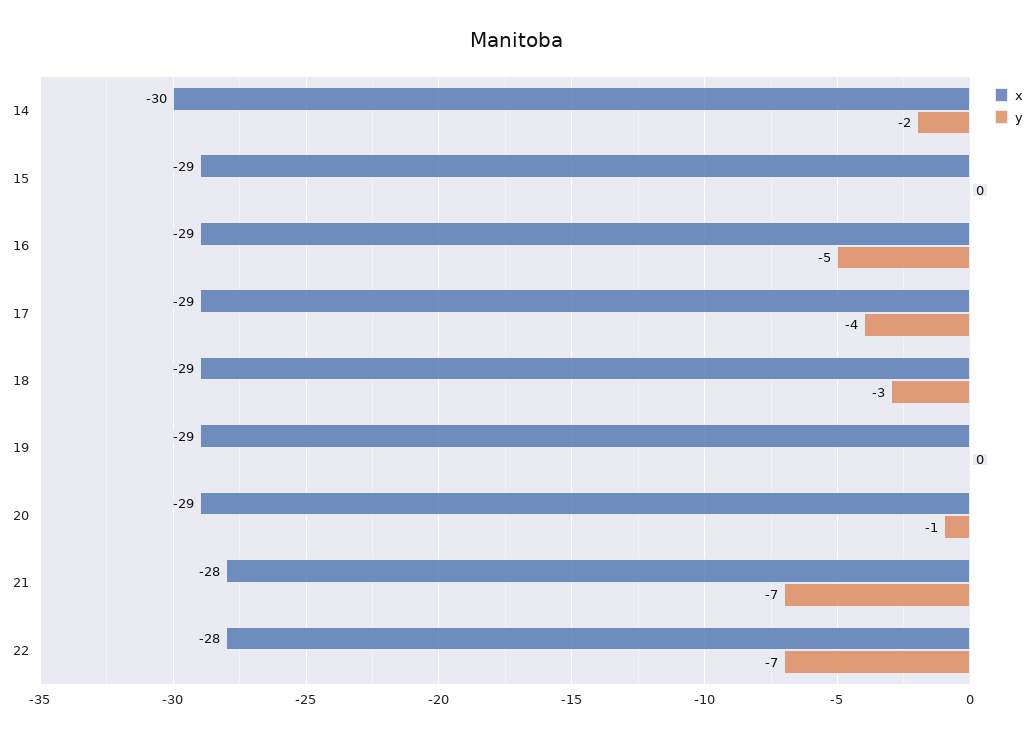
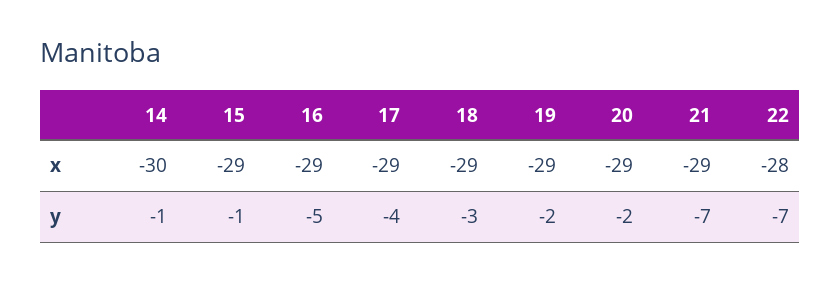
y, 14: -2 -> -1
y, 15: 0 -> -1
y, 19: 0 -> -2
y, 20: -1 -> -2
x, 21: -28 -> -29

